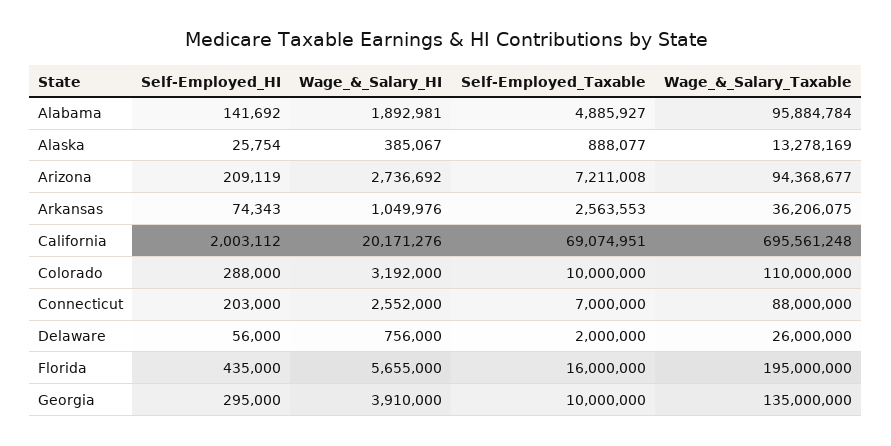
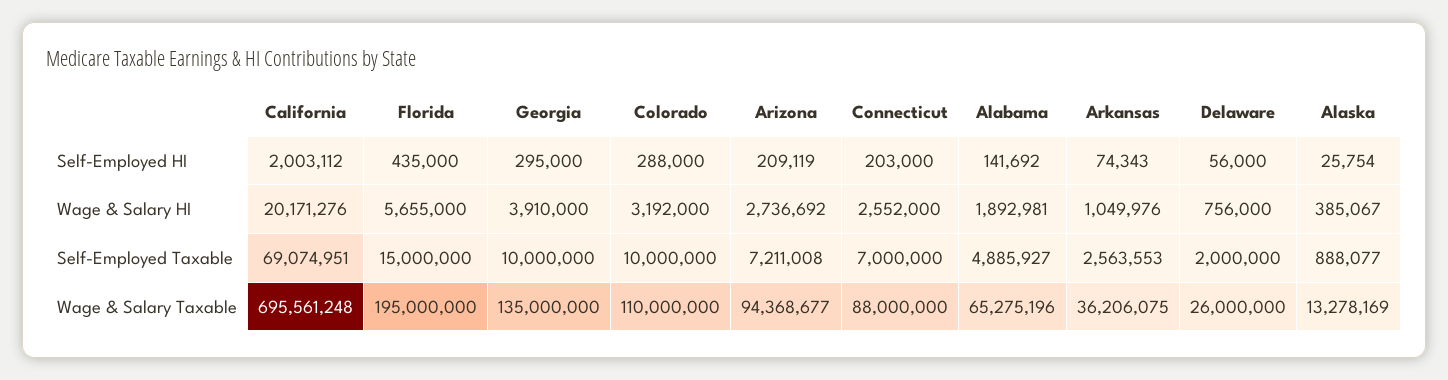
Wage_&_Salary_Taxable, Alabama: 95884784 -> 65275196
Self-Employed_Taxable, Florida: 16000000 -> 15000000

